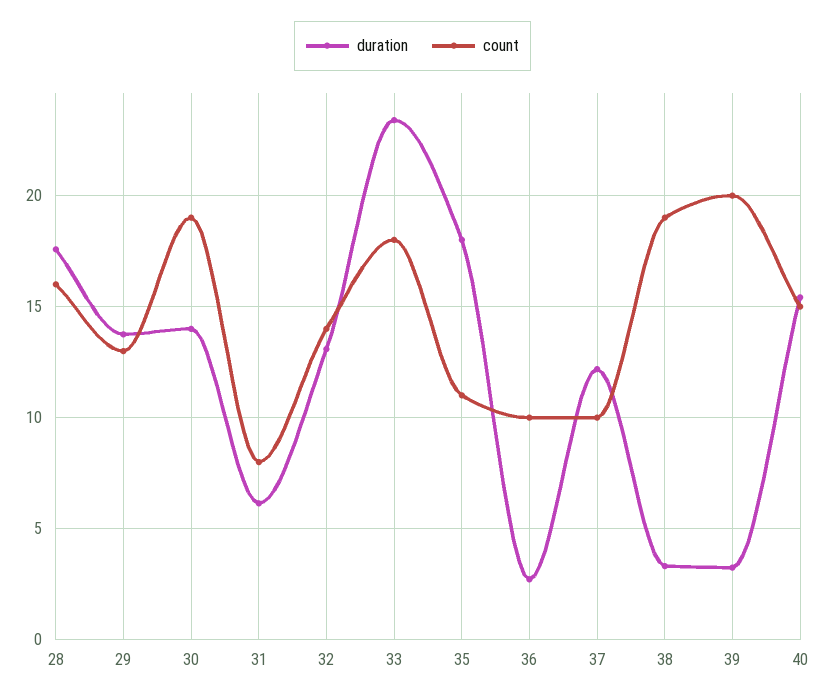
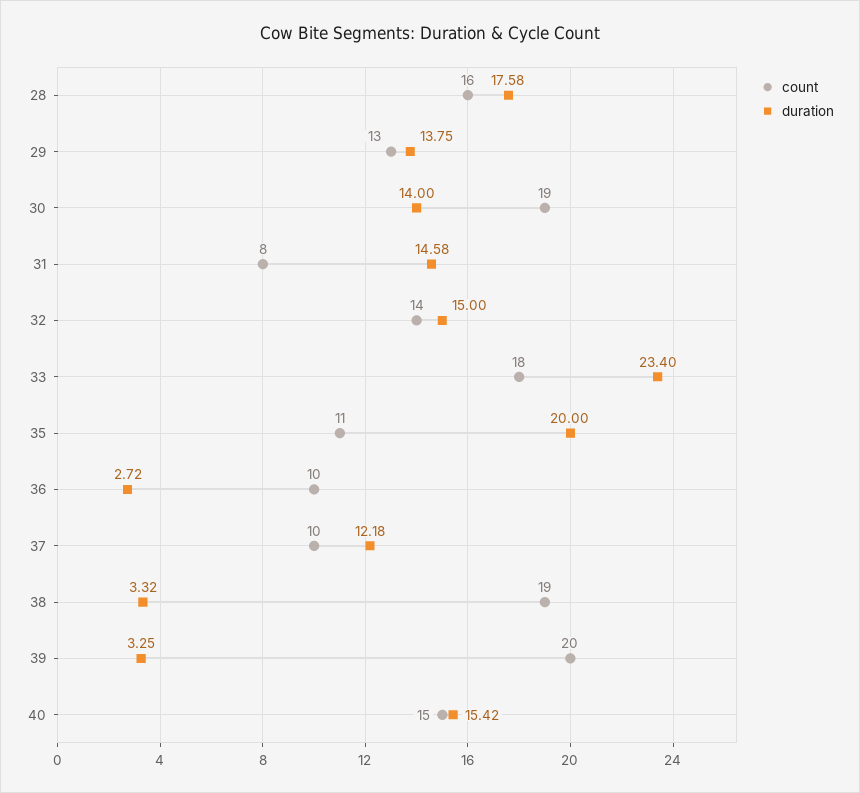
duration, 31: 6 -> 14.58
duration, 32: 13 -> 15
duration, 35: 18 -> 20

